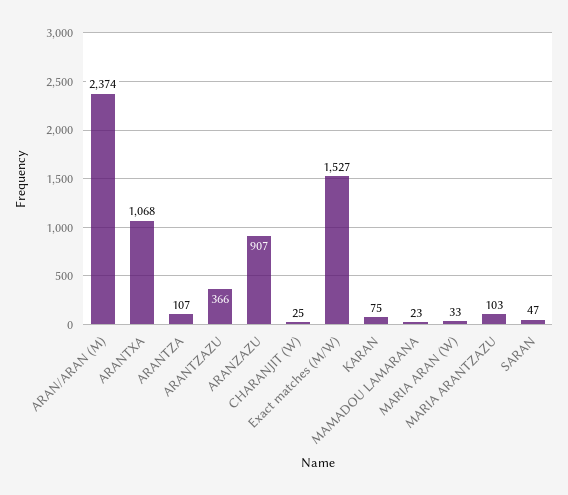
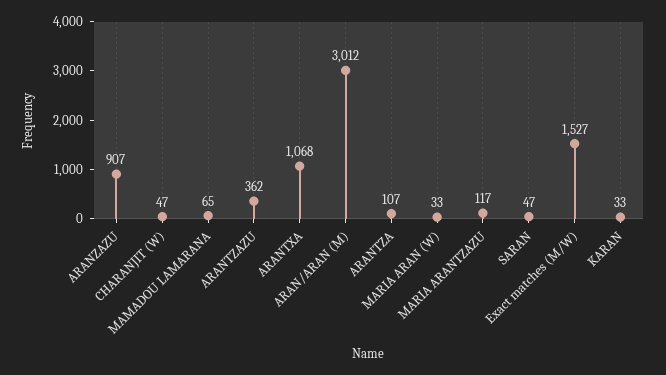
ARAN/ARAN (M): 2374 -> 3012
ARANTZAZU: 366 -> 362
CHARANJIT (W): 25 -> 47
KARAN: 75 -> 33
MAMADOU LAMARANA: 23 -> 65
MARIA ARANTZAZU: 103 -> 117

